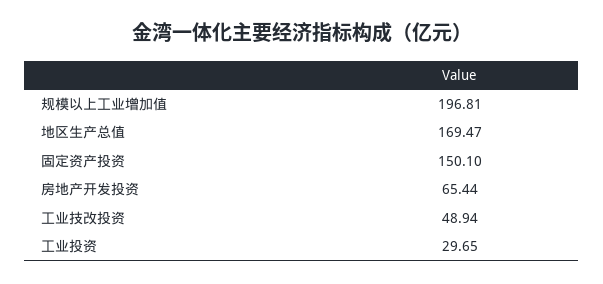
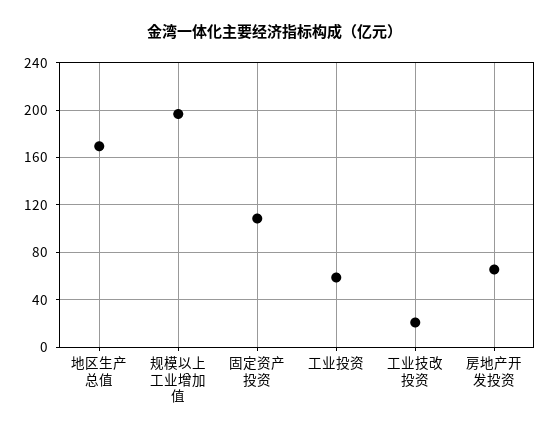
固定资产投资: 150.1 -> 110
工业技改投资: 48.94 -> 20
工业投资: 29.65 -> 60

